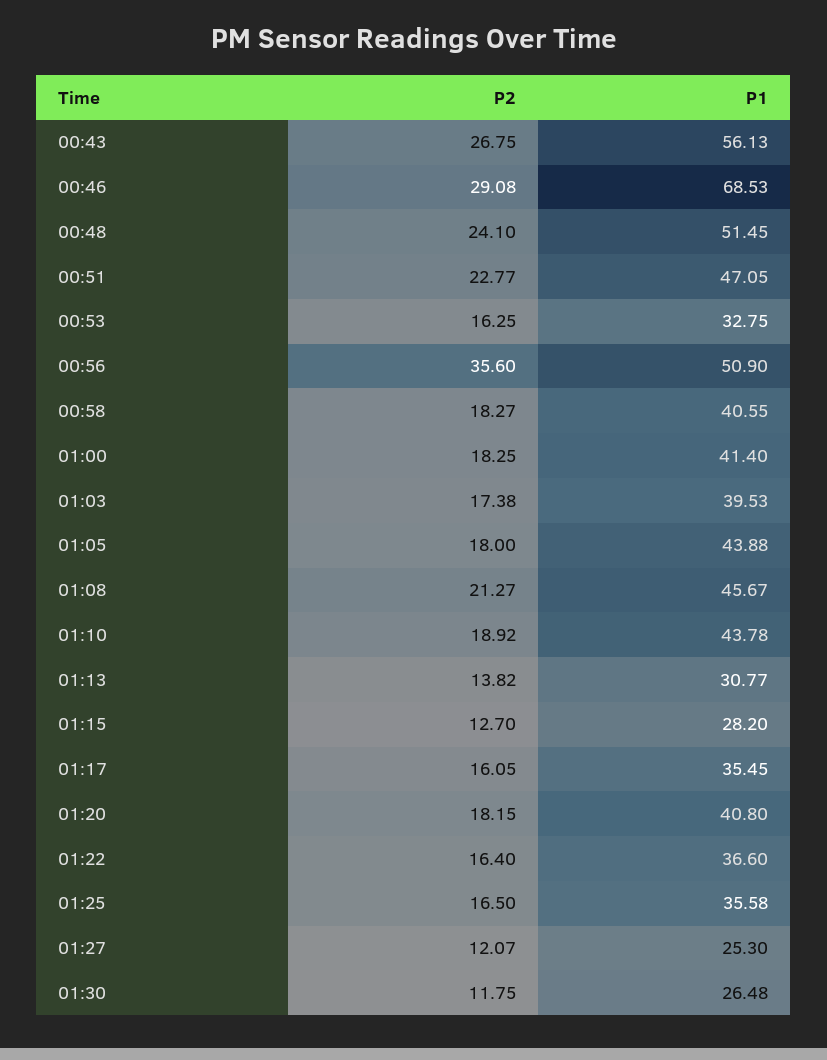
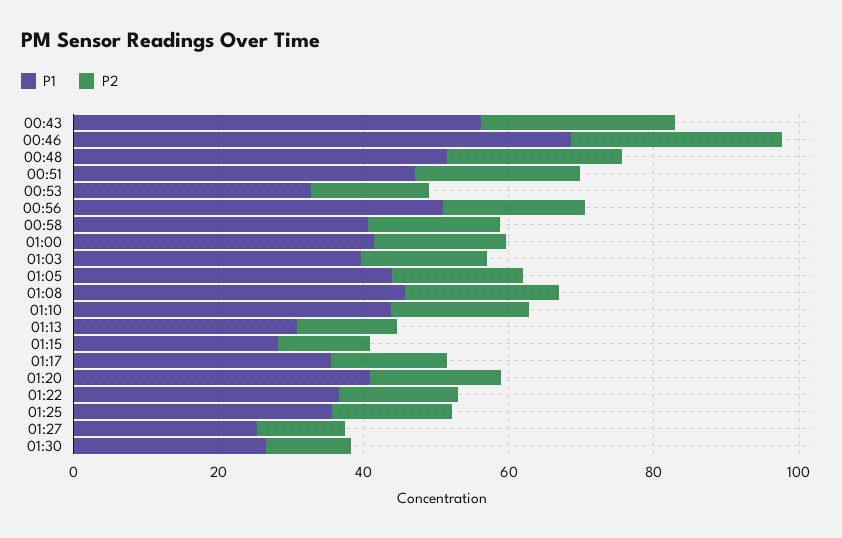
P2, 00:56: 35.6 -> 20

